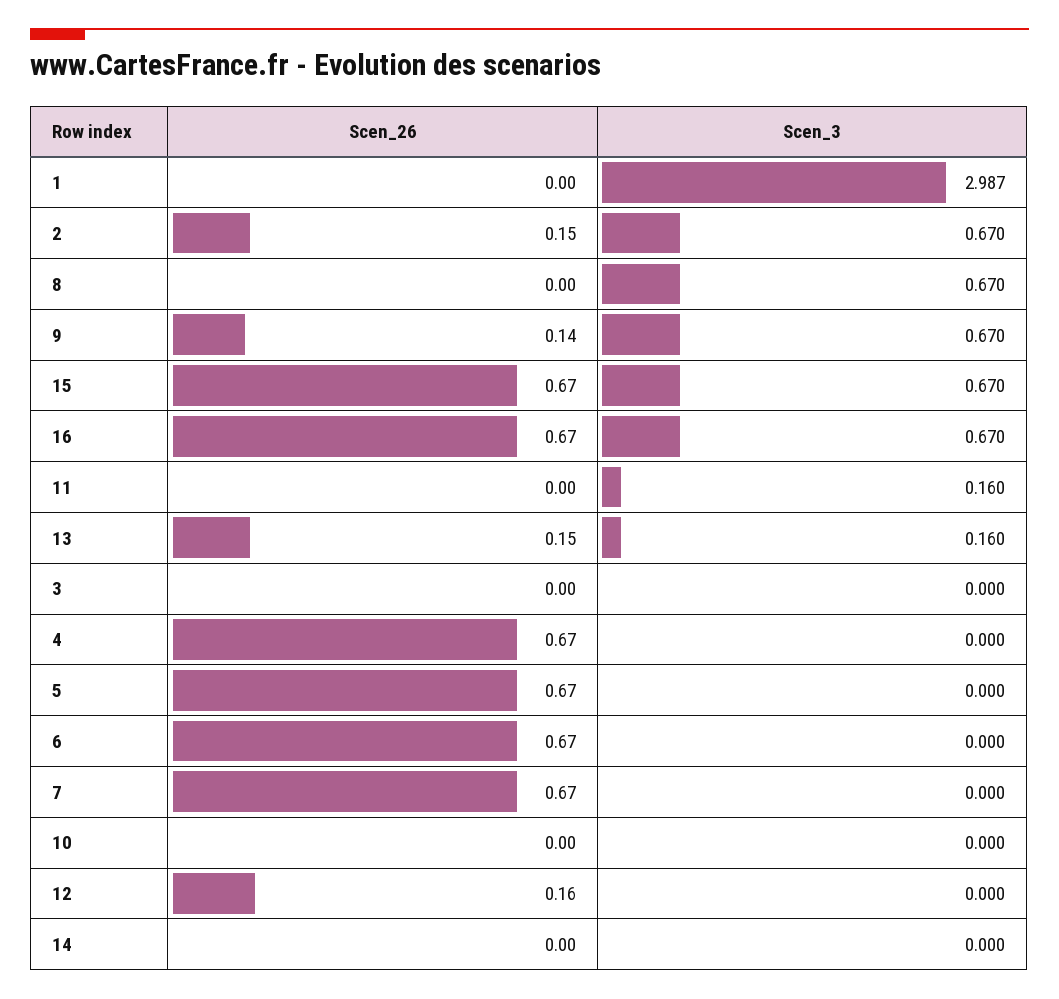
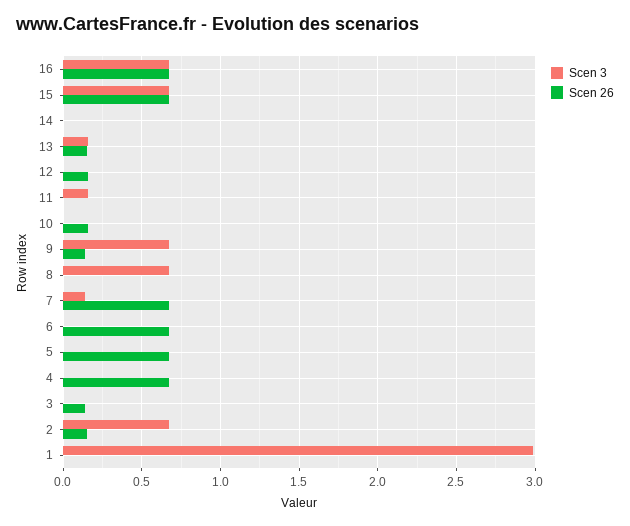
Scen_26, 3: 0 -> 0.15
Scen_3, 7: 0 -> 0.15
Scen_26, 10: 0 -> 0.15

